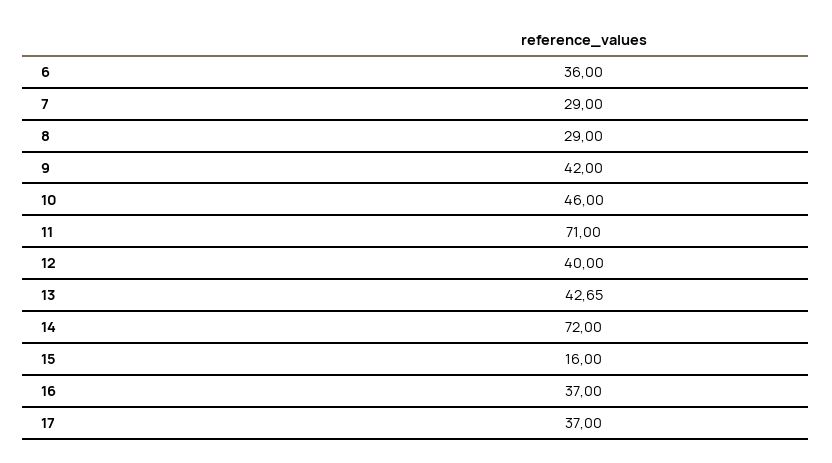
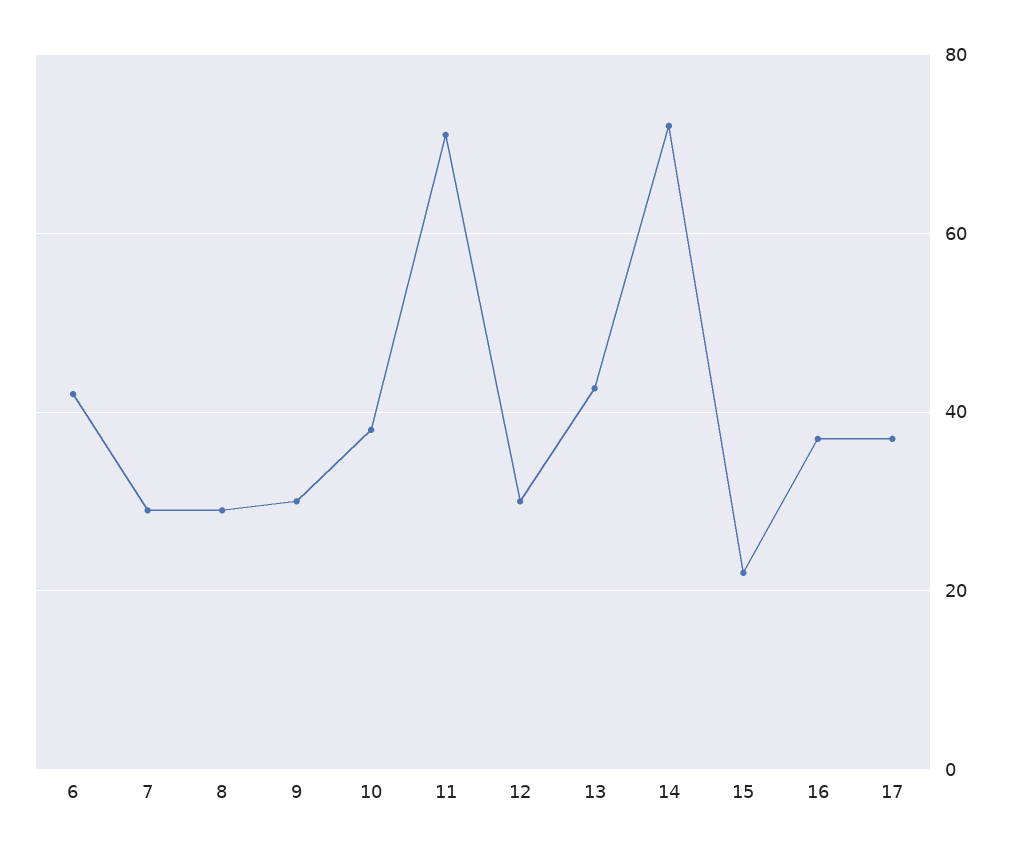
6: 36 -> 42
9: 42 -> 30
10: 46 -> 38
12: 40 -> 30
15: 16 -> 22

